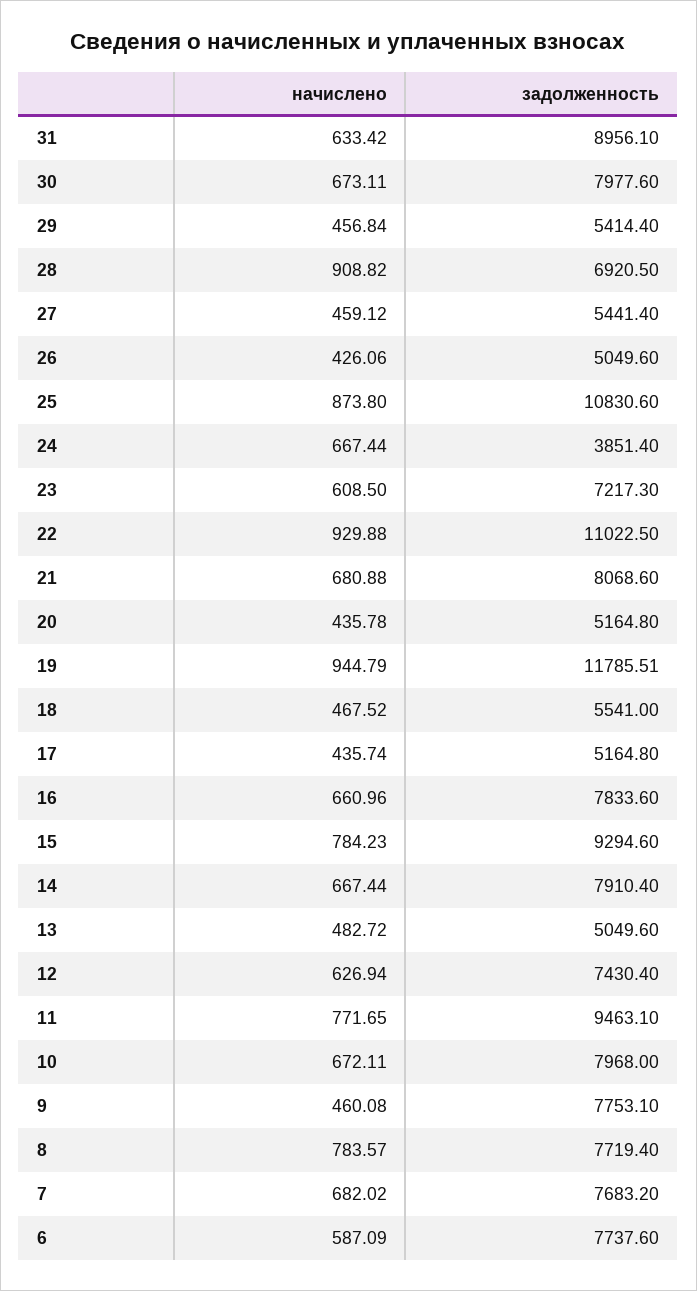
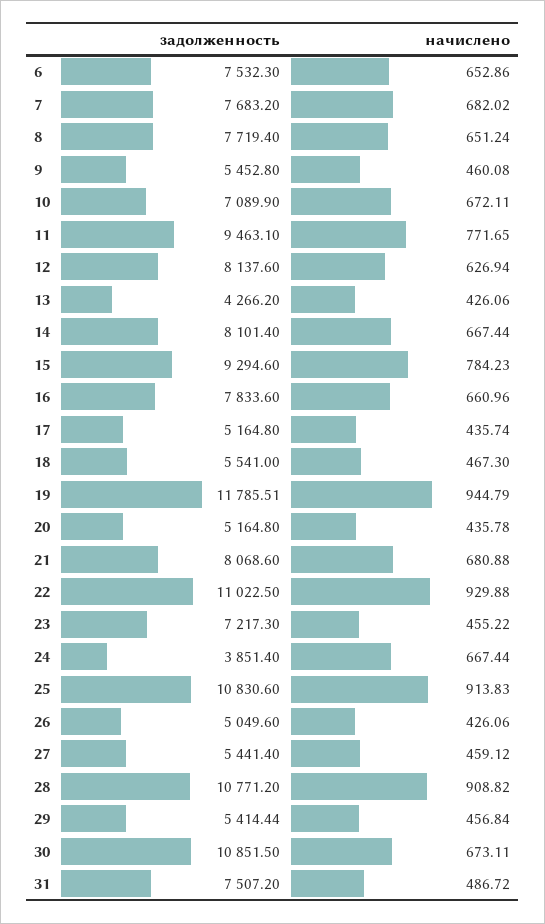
начислено, 31: 633.42 -> 486.72
задолженность, 31: 8956.1 -> 7507.2
задолженность, 30: 7977.6 -> 10851.5
задолженность, 29: 5414.4 -> 5414.44
задолженность, 28: 6920.5 -> 10771.2
начислено, 25: 873.8 -> 913.83
начислено, 23: 608.5 -> 455.22
начислено, 18: 467.52 -> 467.3
задолженность, 14: 7910.4 -> 8101.4
начислено, 13: 482.72 -> 426.06
задолженность, 13: 5049.6 -> 4266.2
задолженность, 12: 7430.4 -> 8137.6
задолженность, 10: 7968 -> 7089.9
задолженность, 9: 7753.1 -> 5452.8
начислено, 8: 783.57 -> 651.24
начислено, 6: 587.09 -> 652.86
задолженность, 6: 7737.6 -> 7532.3

